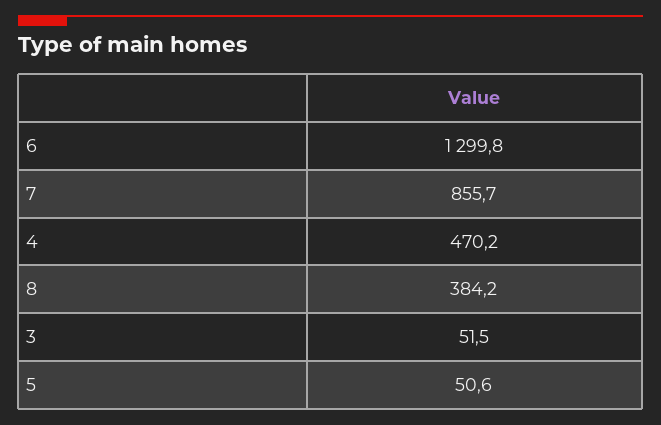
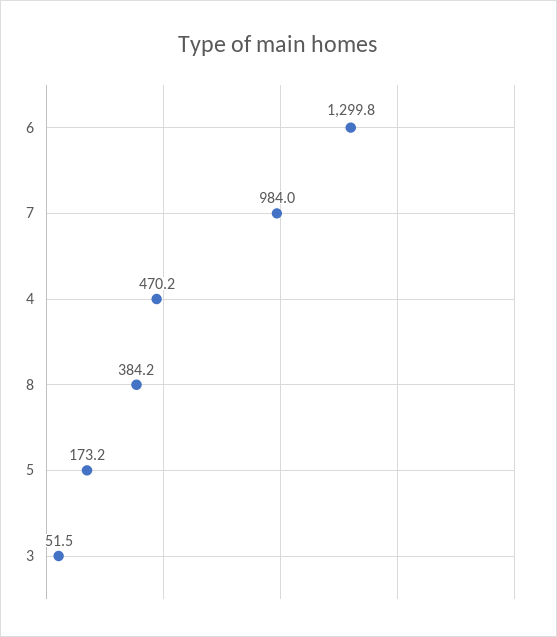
7: 855.7 -> 984
5: 50.6 -> 173.2

